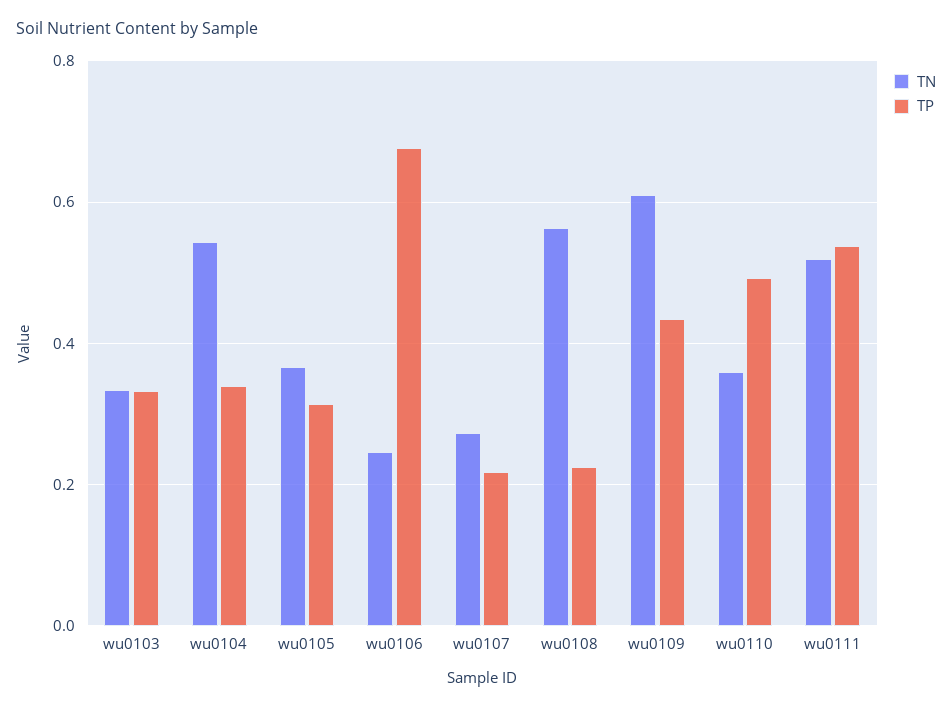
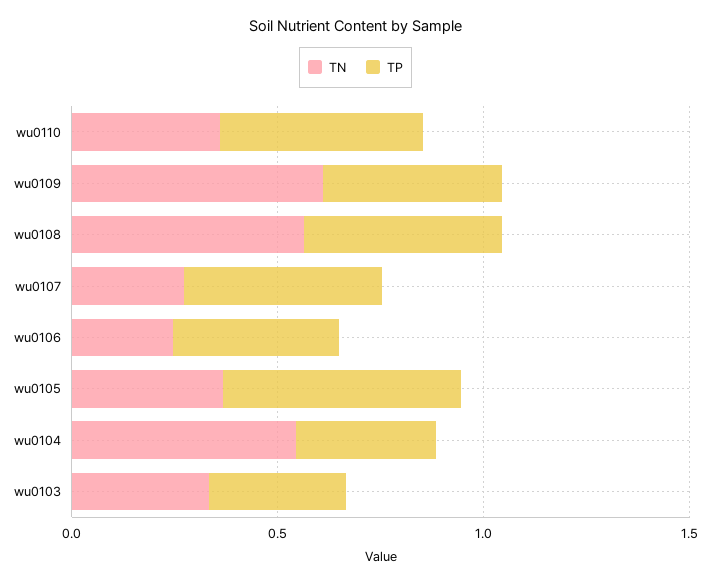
TP, wu0105: 0.32 -> 0.6
TP, wu0106: 0.68 -> 0.4
TP, wu0107: 0.22 -> 0.5
TP, wu0108: 0.22 -> 0.5
TN, wu0111: 0.52 -> none
TP, wu0111: 0.54 -> none

